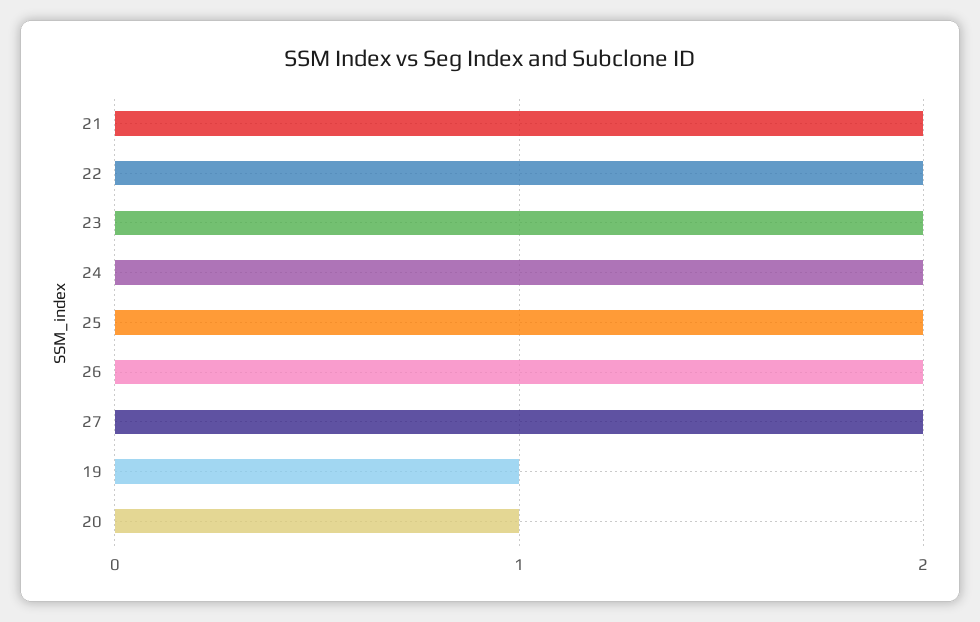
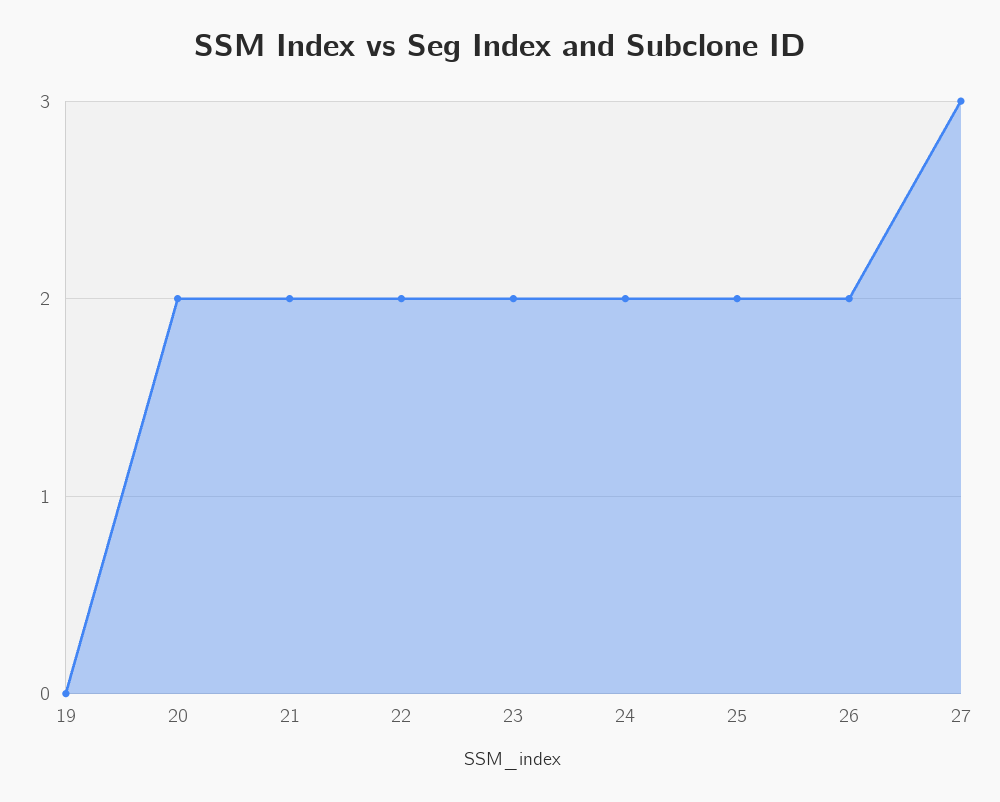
27: 2 -> 3
19: 1 -> 0
20: 1 -> 2

